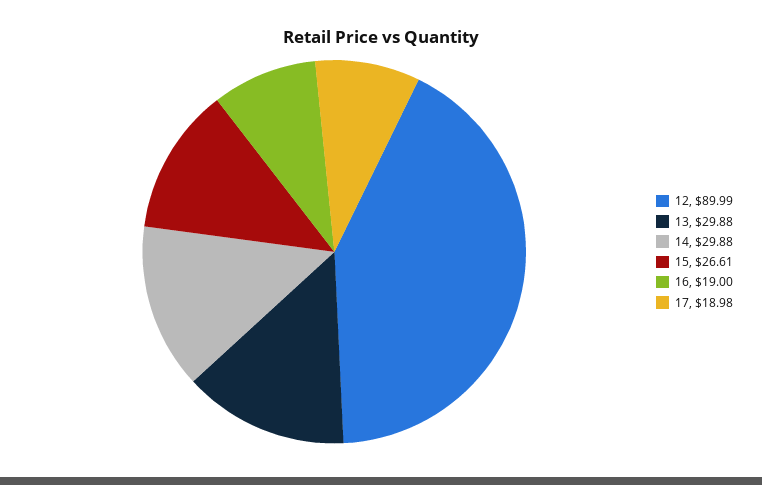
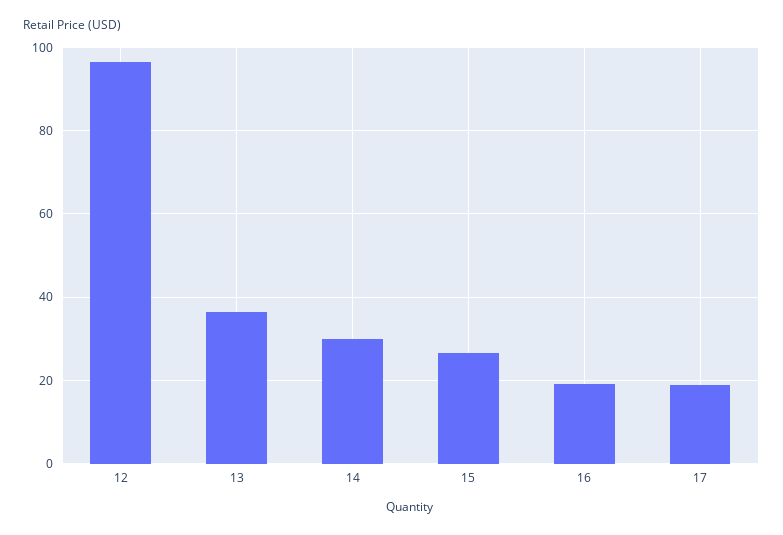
12: 89.99 -> 96
13: 29.88 -> 36

